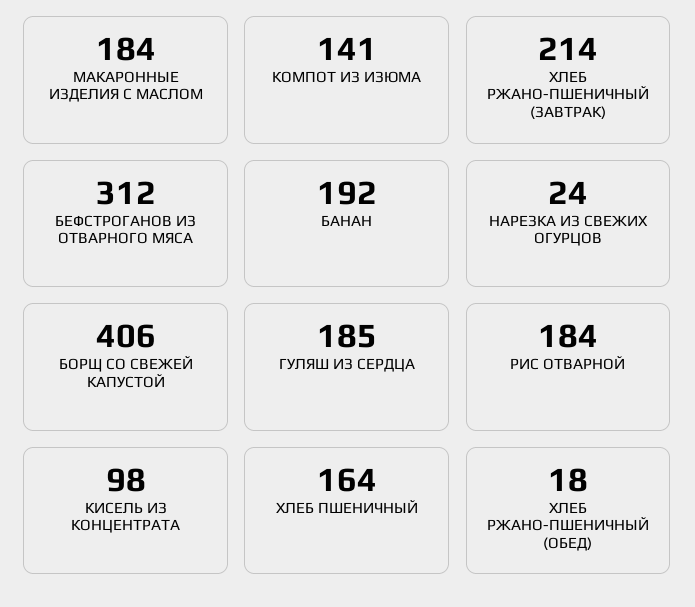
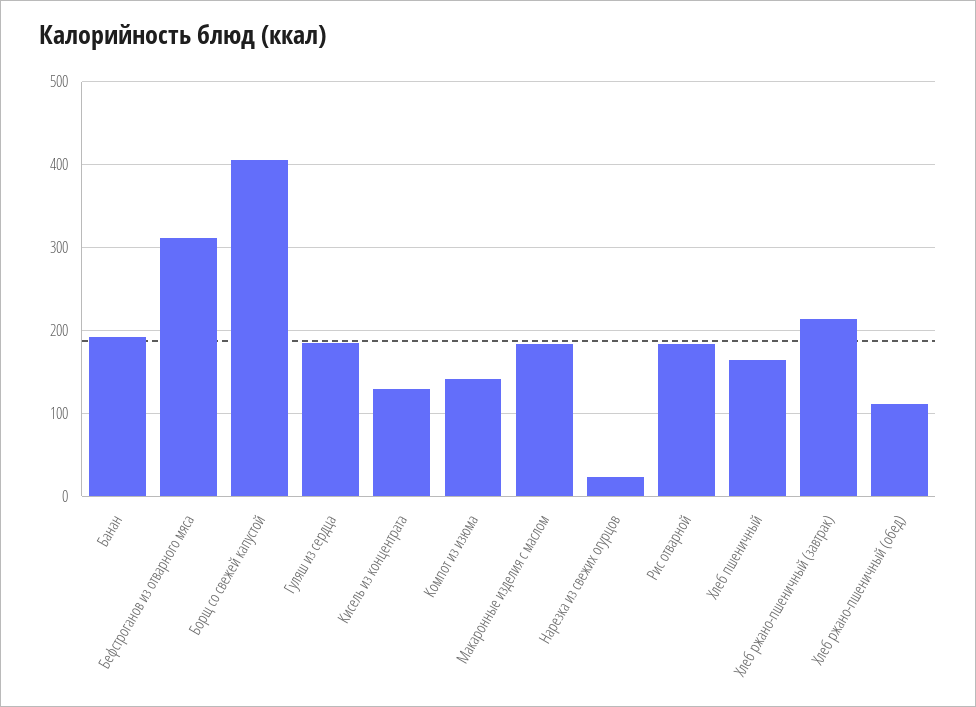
КИСЕЛЬ ИЗ КОНЦЕНТРАТА: 98 -> 130
ХЛЕБ РЖАНО-ПШЕНИЧНЫЙ (ОБЕД): 18 -> 110

